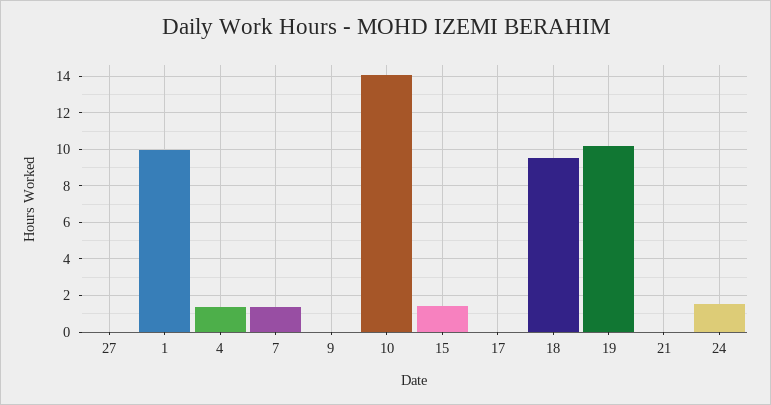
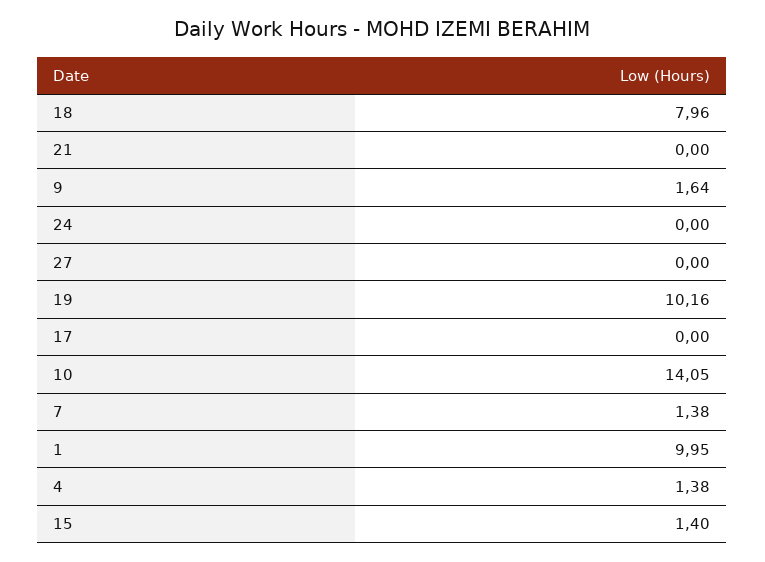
9: 0 -> 1.64
18: 9.5 -> 7.96
24: 1.5 -> 0

